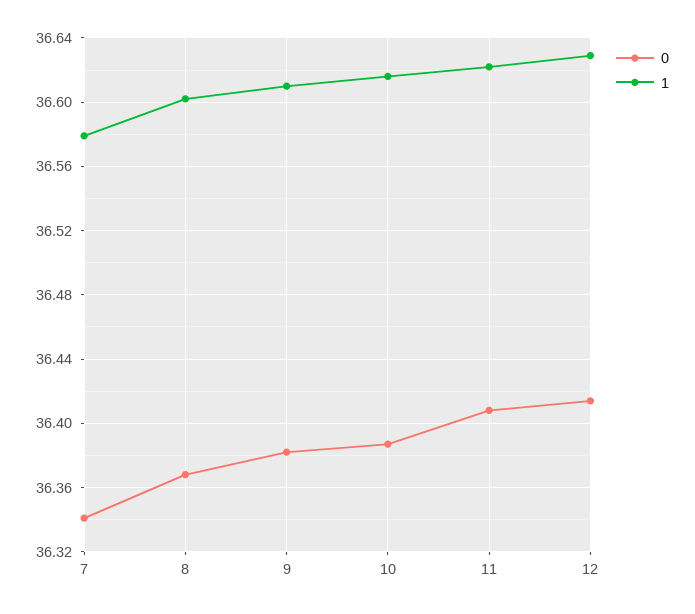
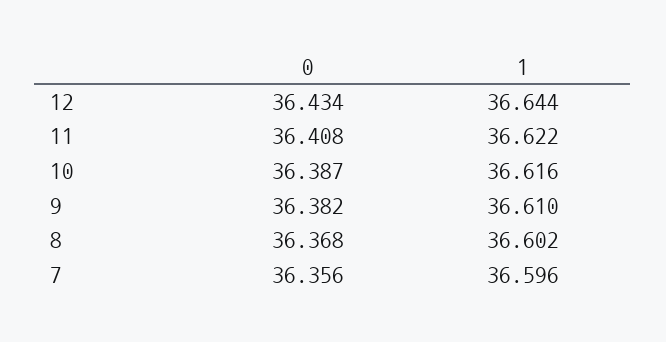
0, 7: 36.34 -> 36.356
1, 7: 36.58 -> 36.596
0, 12: 36.415 -> 36.434
1, 12: 36.63 -> 36.644

